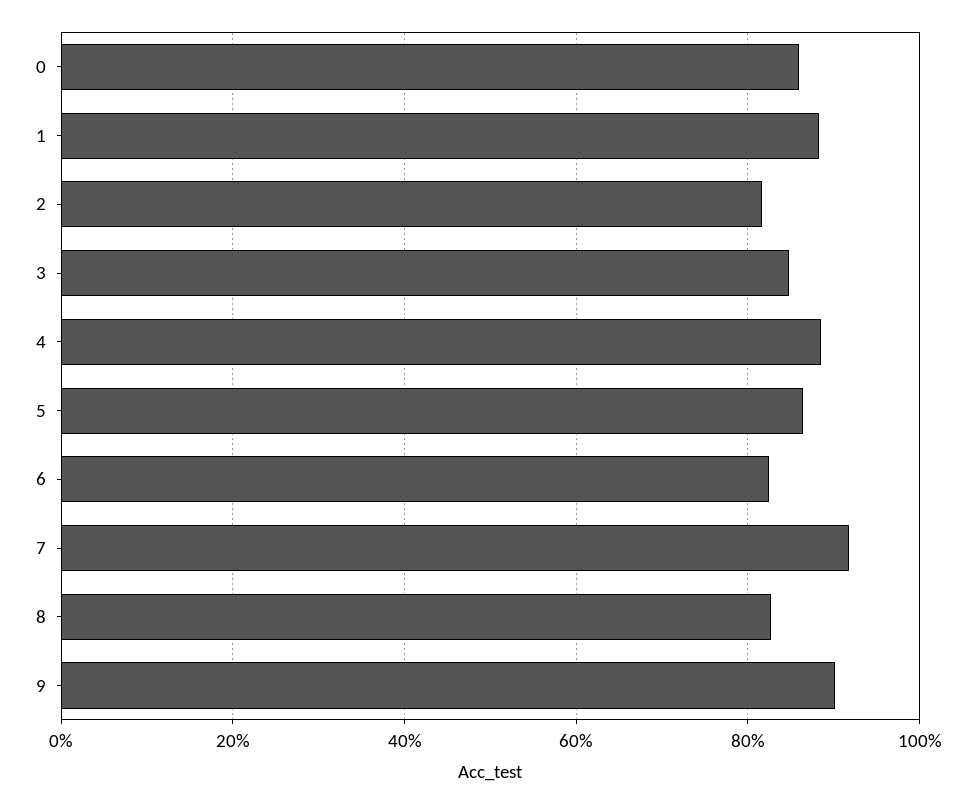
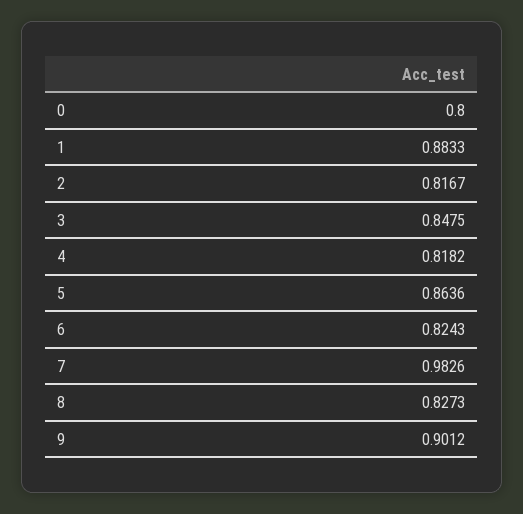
0: 0.86 -> 0.8
4: 0.88 -> 0.8182
7: 0.92 -> 0.9826

